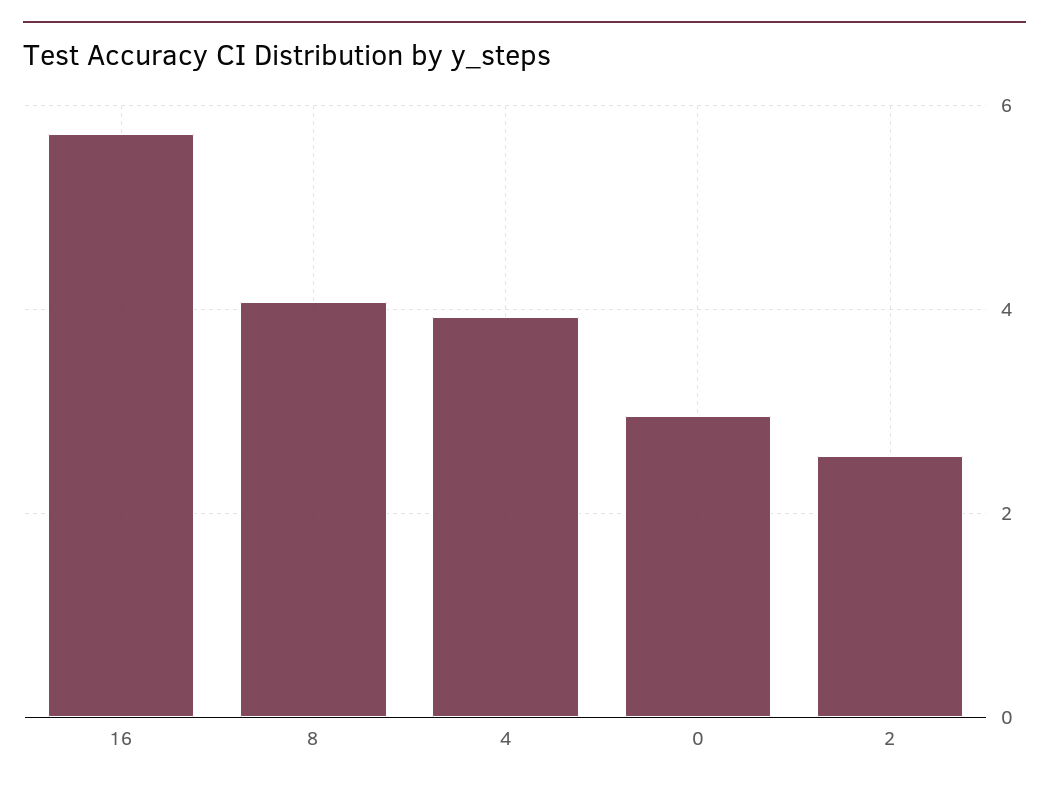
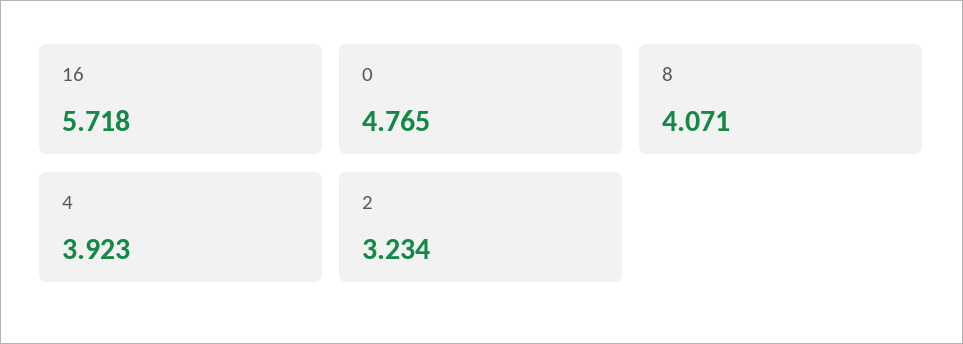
0: 3 -> 4.765
2: 2.6 -> 3.234

